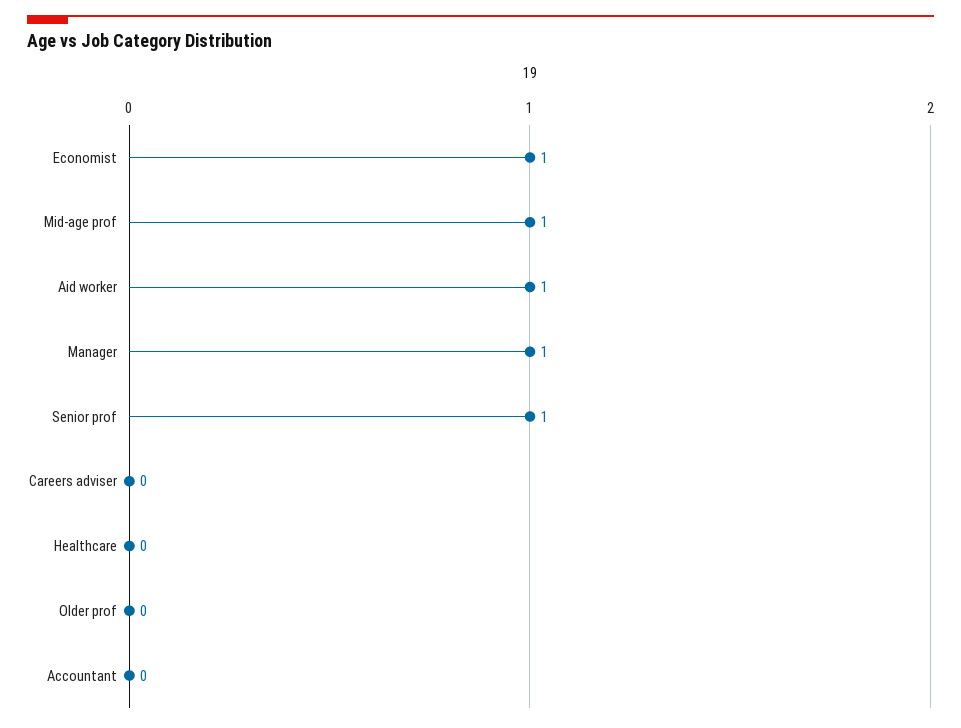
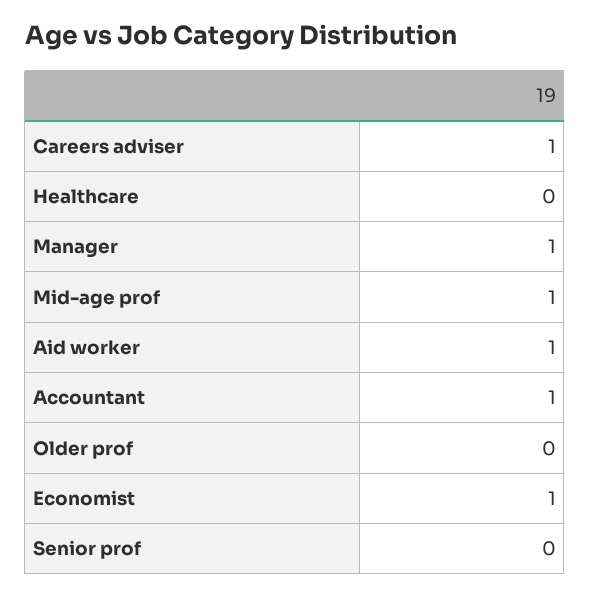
Senior prof: 1 -> 0
Careers adviser: 0 -> 1
Accountant: 0 -> 1

